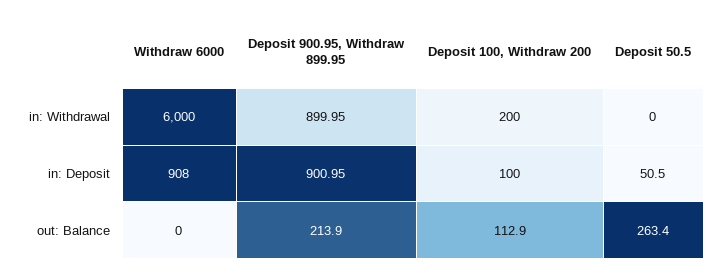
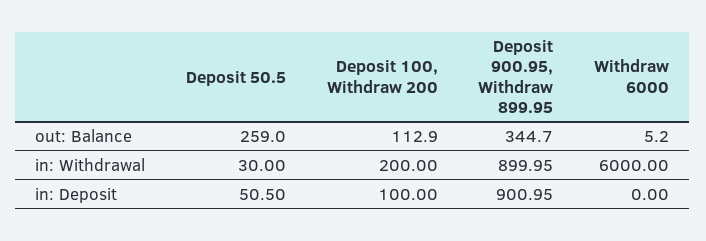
Deposit 50.5, in: Withdrawal: 0 -> 30
Withdraw 6000, in: Deposit: 908 -> 0
Withdraw 6000, out: Balance: 0 -> 5.2
Deposit 900.95, Withdraw 899.95, out: Balance: 213.9 -> 344.7
Deposit 50.5, out: Balance: 263.4 -> 259

